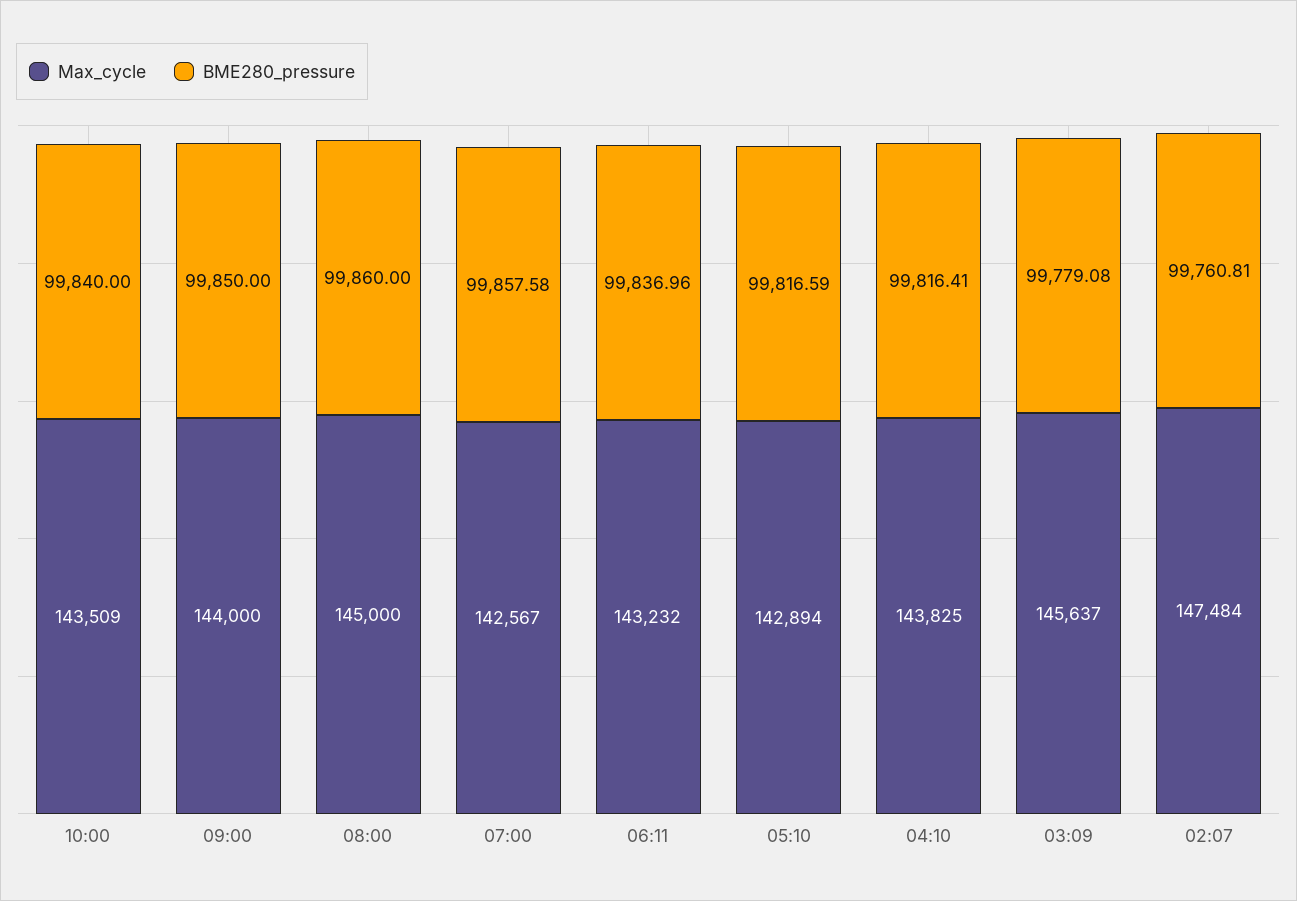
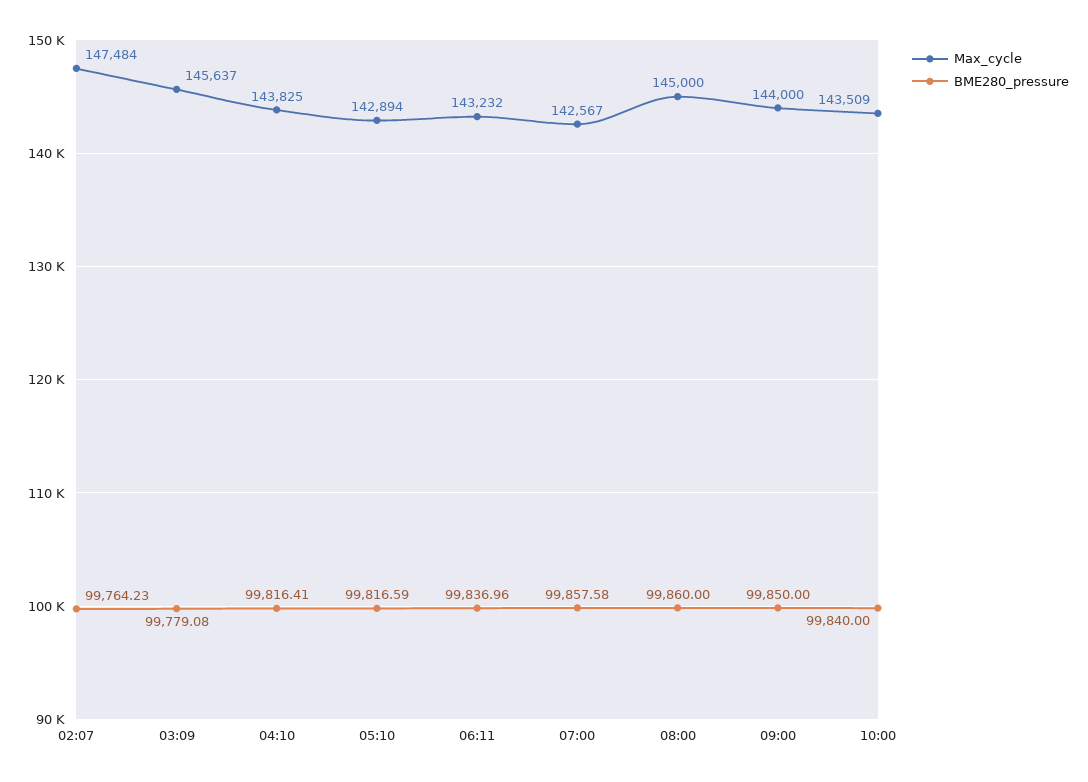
BME280_pressure, 02:07: 99760.81 -> 99764.23

